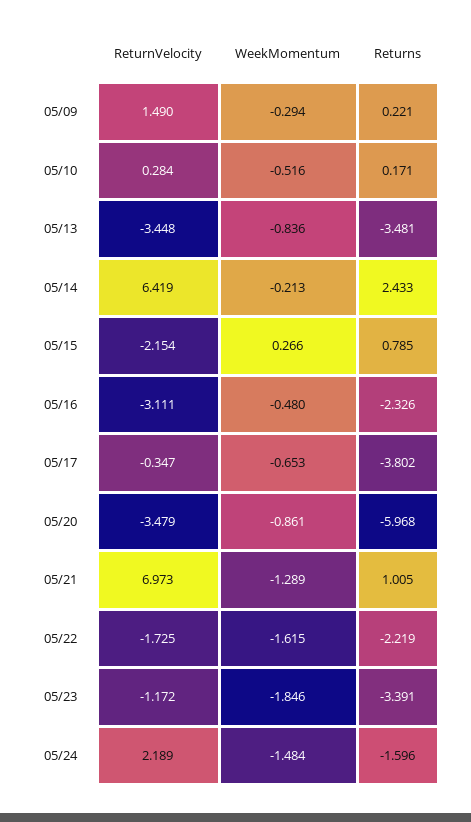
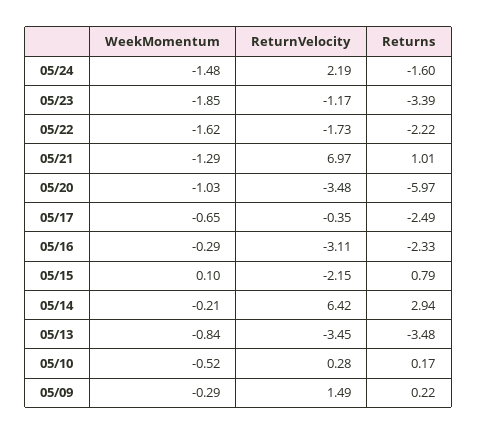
Returns, 05/14: 2.433 -> 2.94
WeekMomentum, 05/15: 0.266 -> 0.1
WeekMomentum, 05/16: -0.48 -> -0.29
Returns, 05/17: -3.802 -> -2.49
WeekMomentum, 05/20: -0.861 -> -1.03

